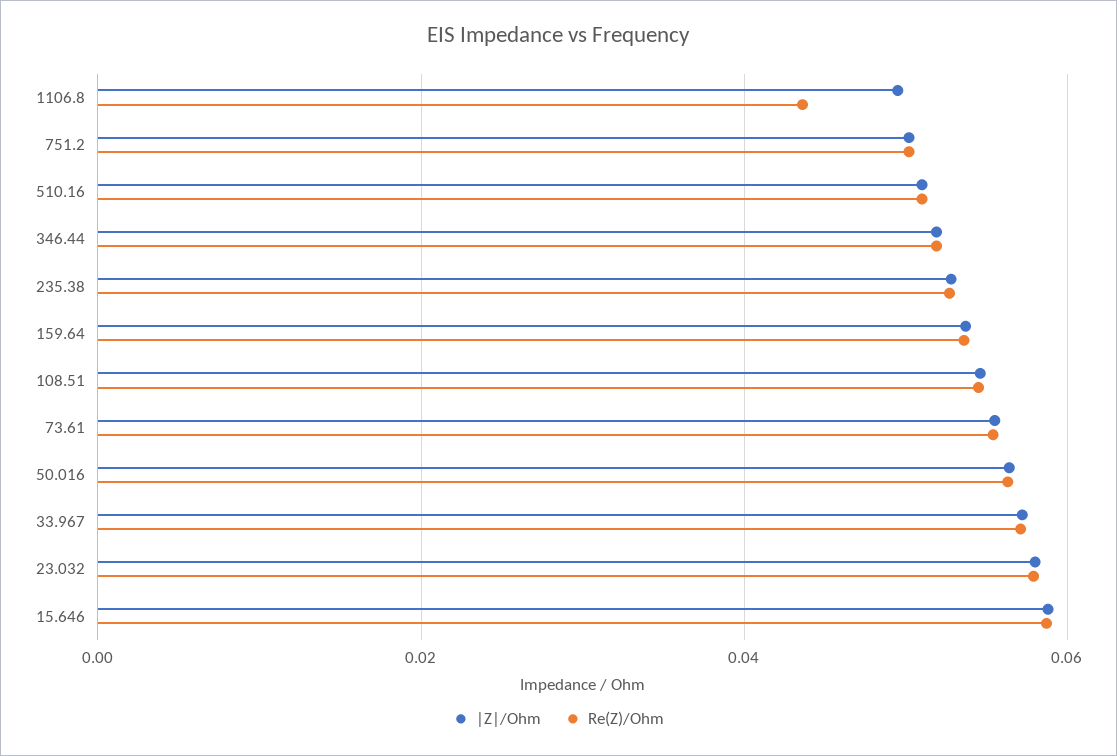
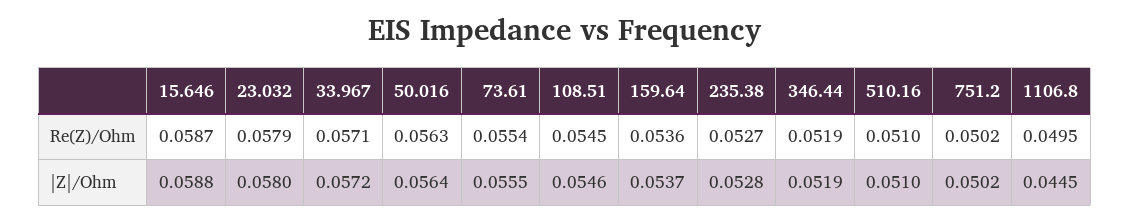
|Z|/Ohm, 1106.8: 0.05 -> 0.0445
Re(Z)/Ohm, 1106.8: 0.044 -> 0.0495

